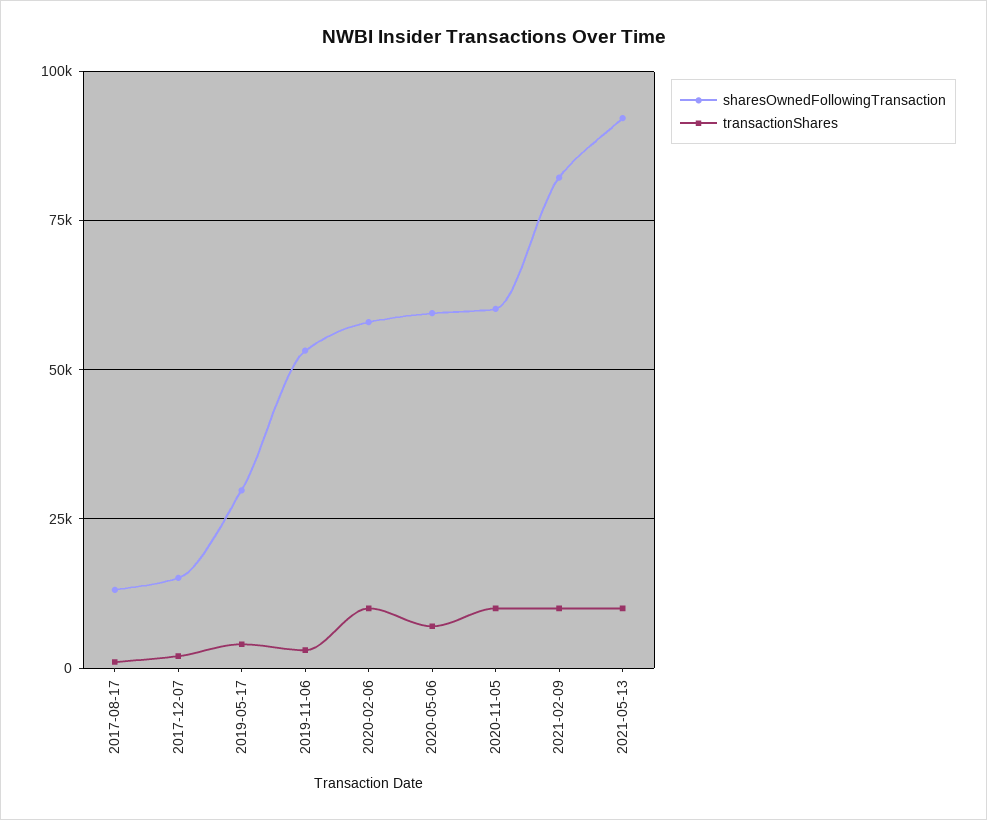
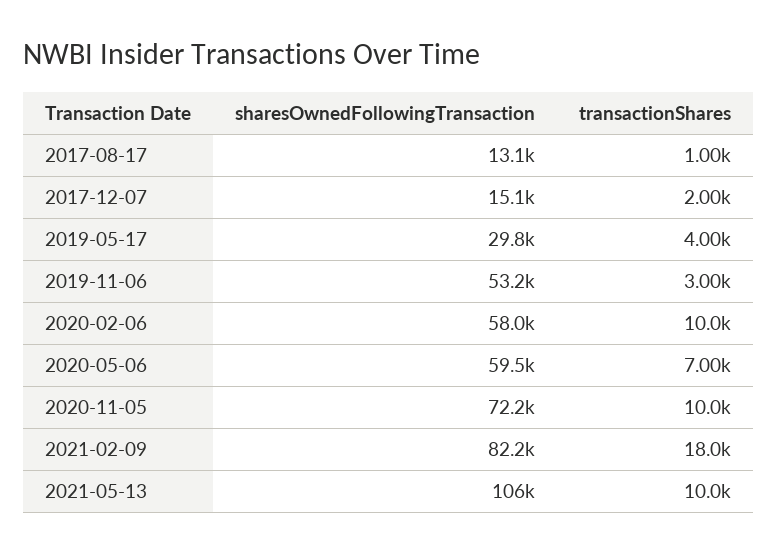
sharesOwnedFollowingTransaction, 2020-11-05: 60000 -> 72200
transactionShares, 2021-02-09: 10000 -> 18000
sharesOwnedFollowingTransaction, 2021-05-13: 92500 -> 106000

